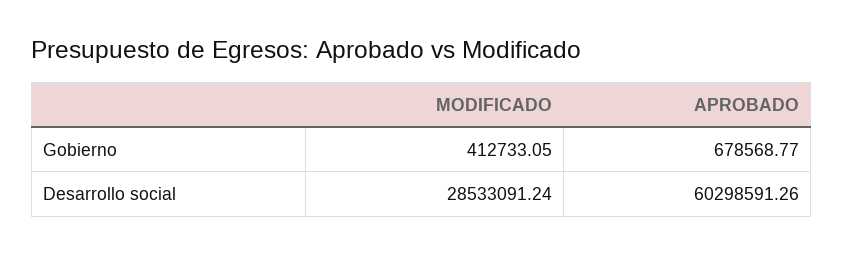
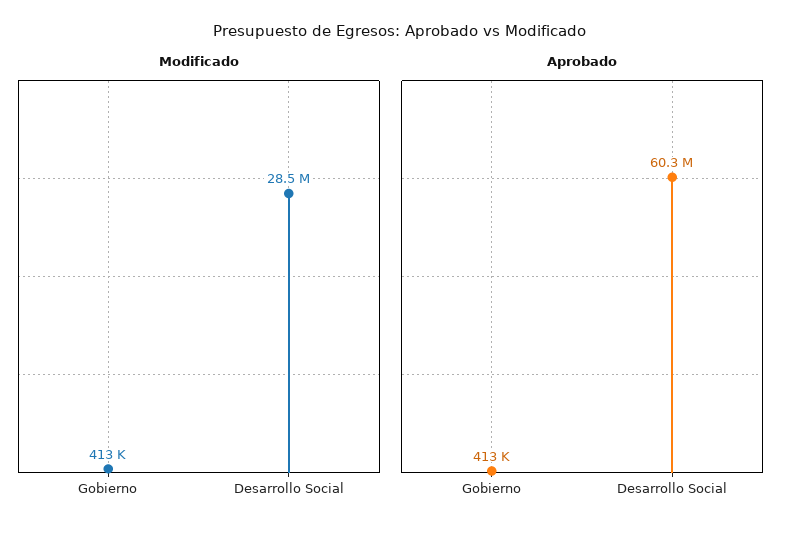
APROBADO, Gobierno: 678568.77 -> 413000

